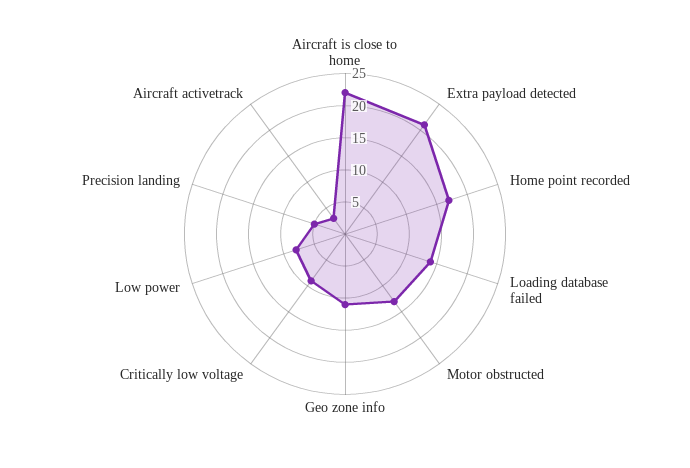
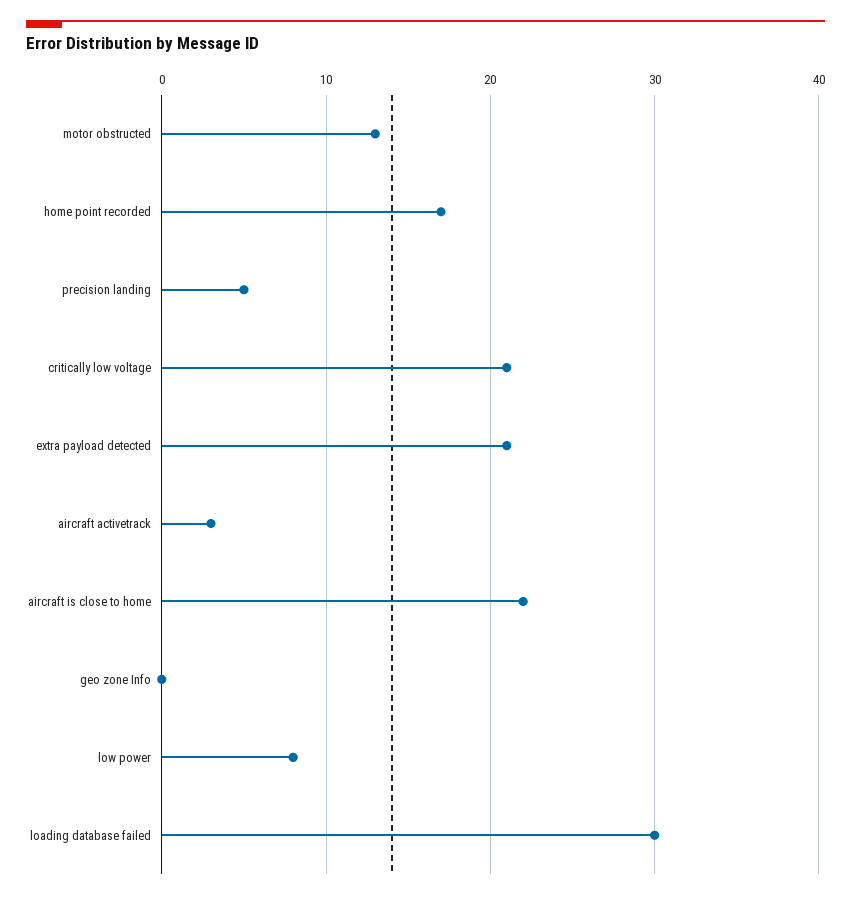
Loading database failed: 15 -> 30
Geo zone info: 10 -> 0
Critically low voltage: 10 -> 21

